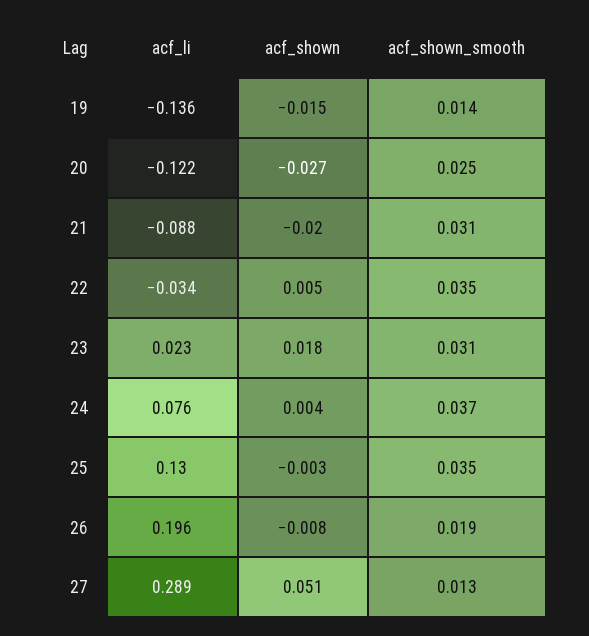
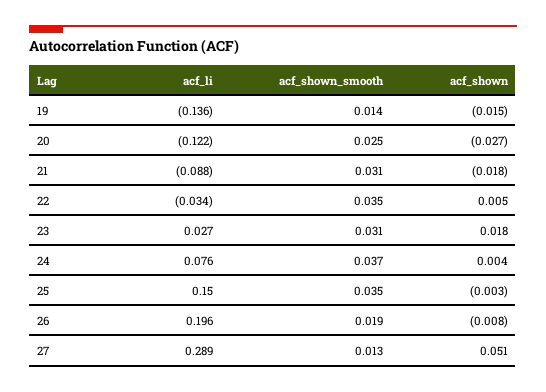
acf_shown, 21: -0.02 -> -0.018
acf_li, 23: 0.023 -> 0.027
acf_li, 25: 0.13 -> 0.15

